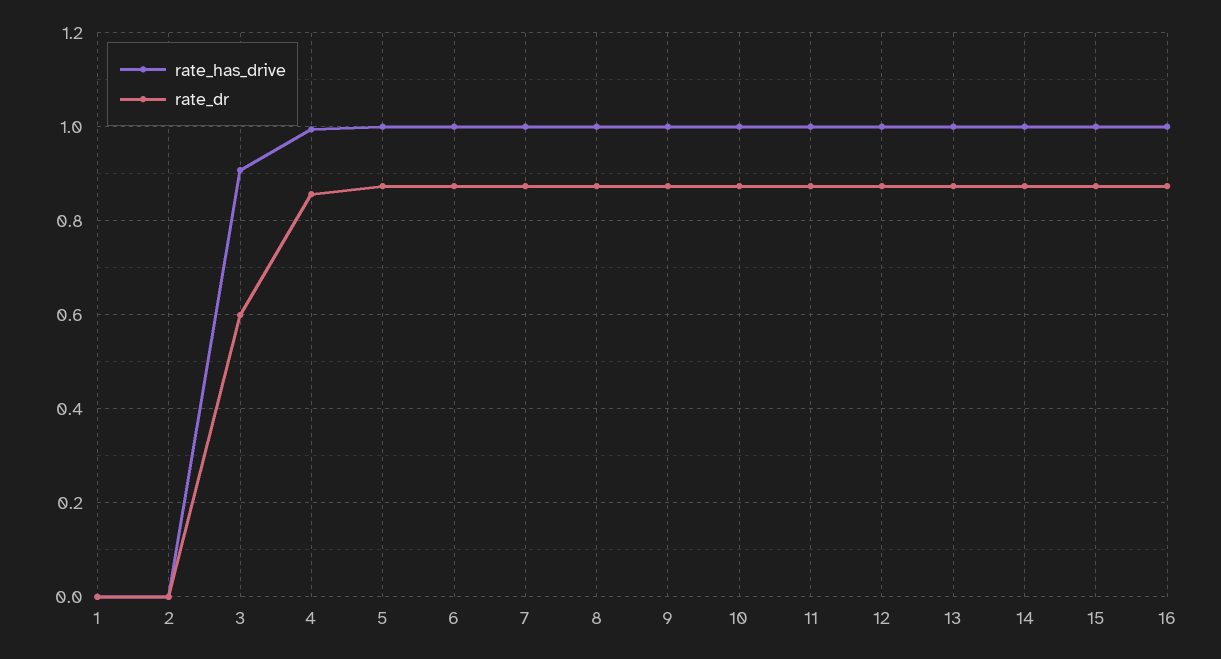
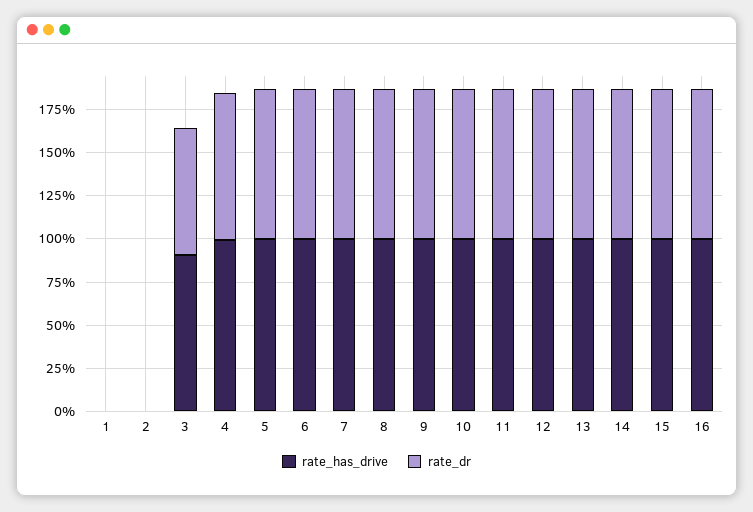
rate_dr, 3: 0.6 -> 0.75

